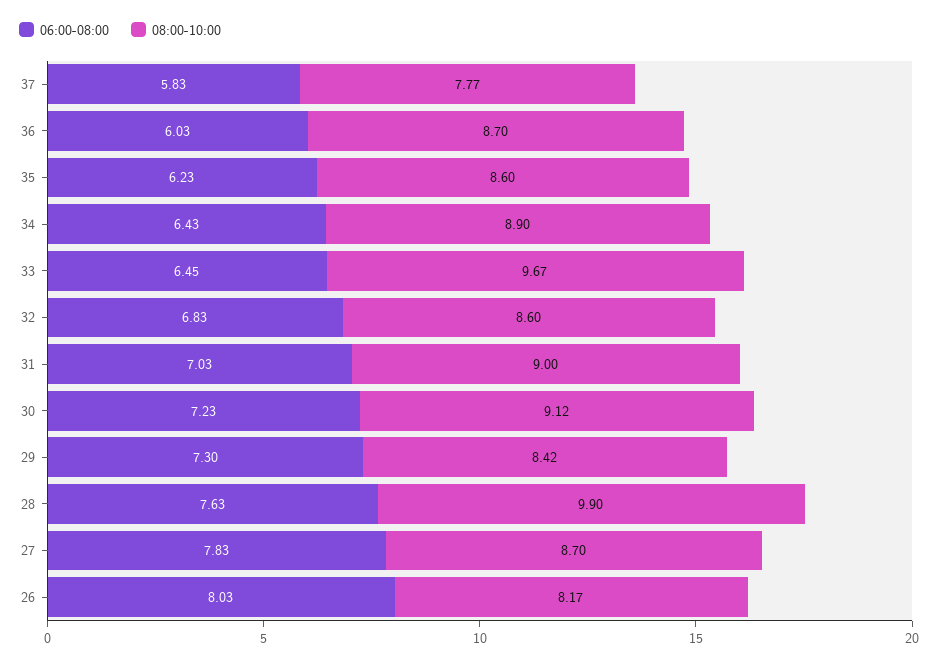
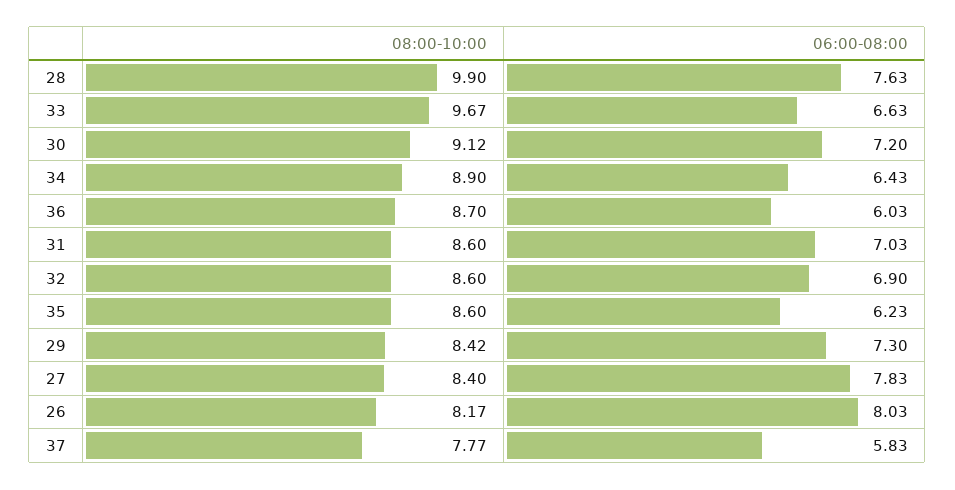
06:00-08:00, 33: 6.45 -> 6.63
06:00-08:00, 32: 6.83 -> 6.9
08:00-10:00, 31: 9 -> 8.6
06:00-08:00, 30: 7.23 -> 7.2
08:00-10:00, 27: 8.7 -> 8.4

